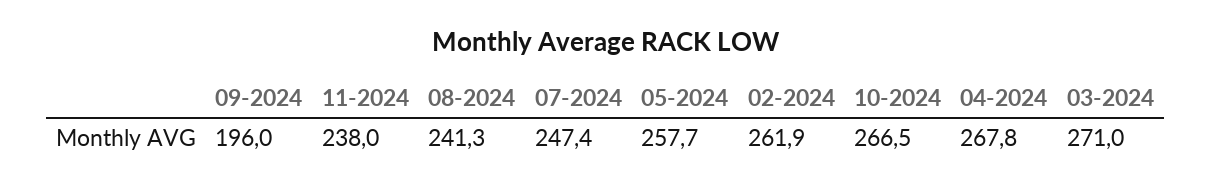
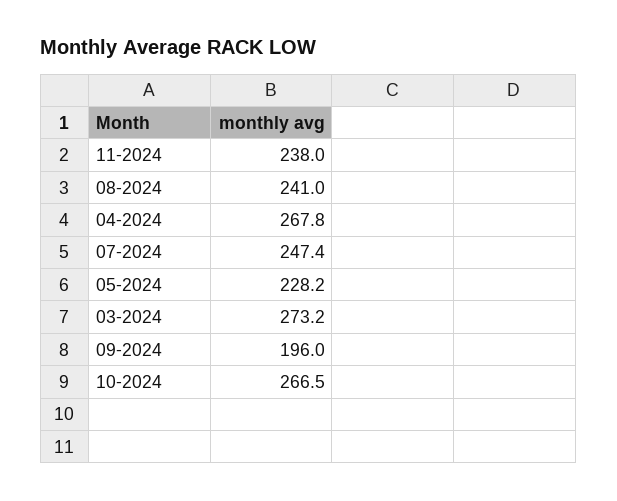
08-2024: 241.3 -> 241
05-2024: 257.7 -> 228.2
02-2024: 261.9 -> none
03-2024: 271 -> 273.2

